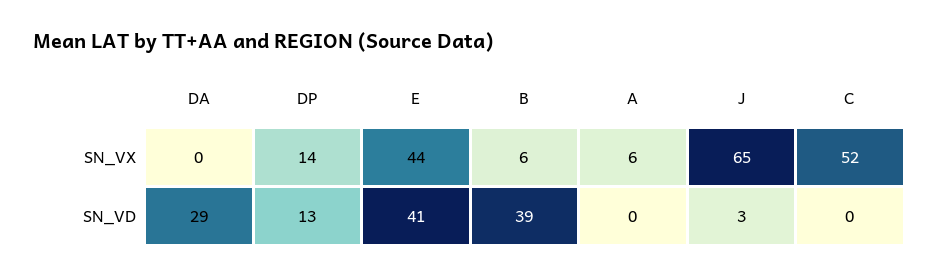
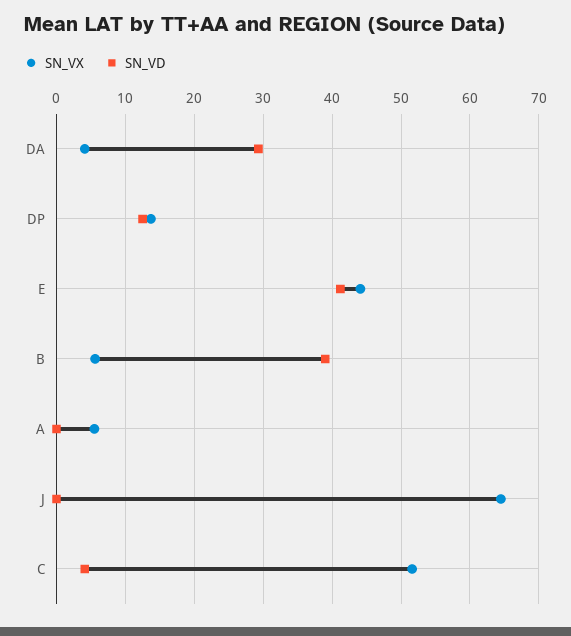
SN_VX, DA: 0 -> 4
SN_VD, J: 3 -> 0
SN_VD, C: 0 -> 4

